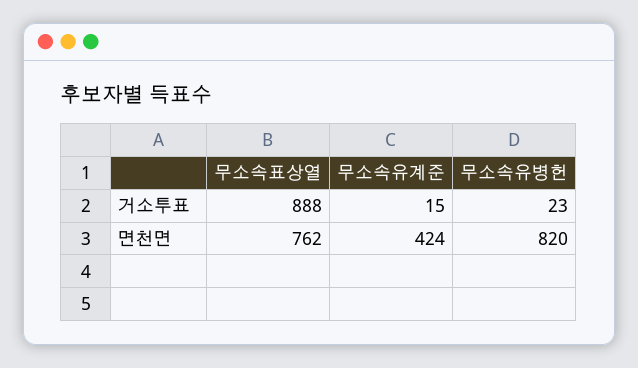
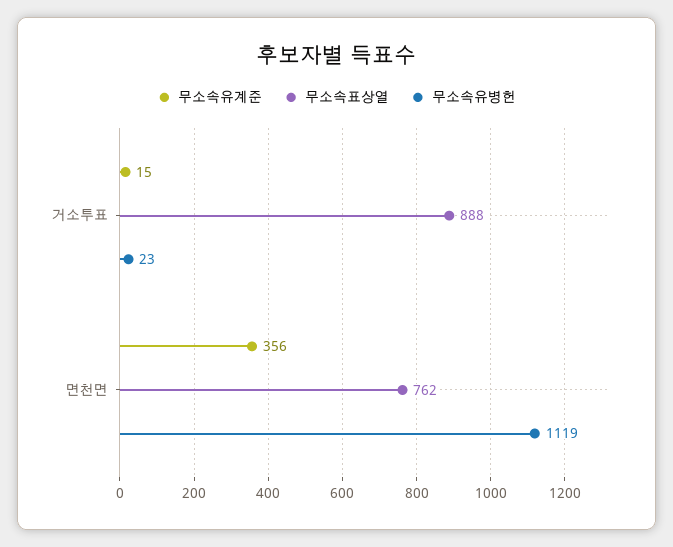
무소속유계준, 면천면: 424 -> 356
무소속유병헌, 면천면: 820 -> 1119

